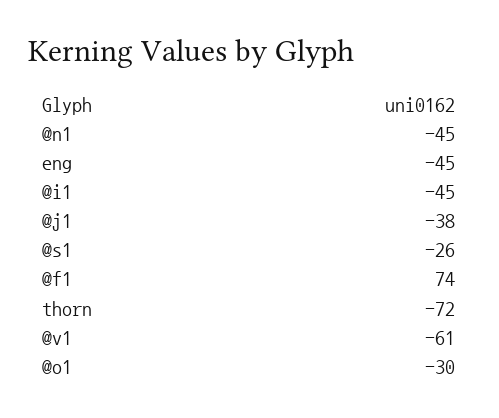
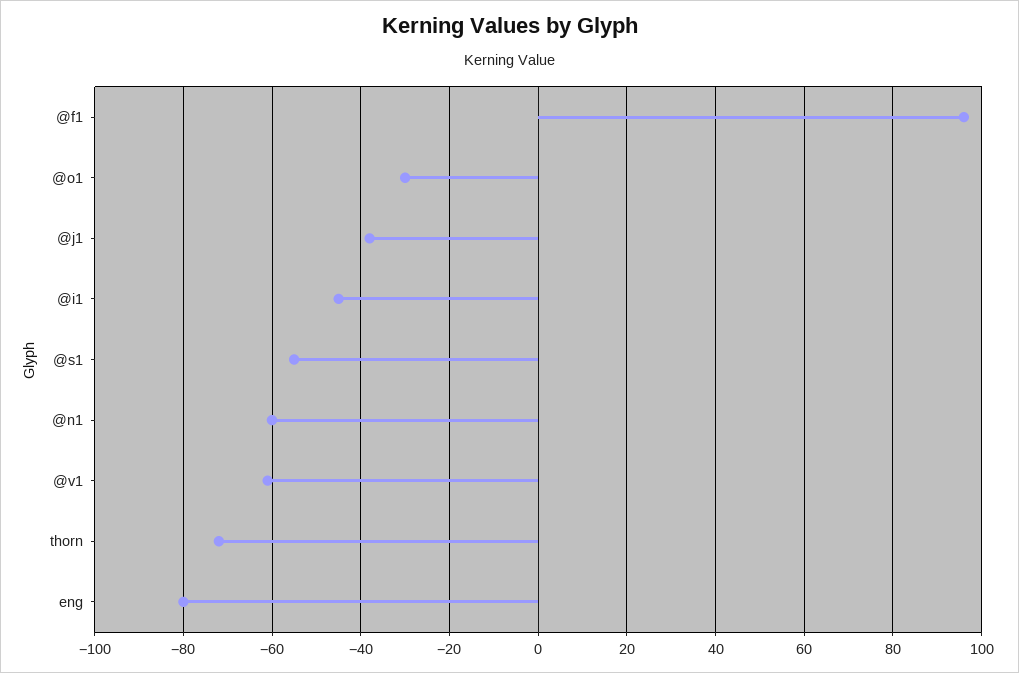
@n1: -45 -> -60
eng: -45 -> -80
@s1: -26 -> -55
@f1: 74 -> 95

